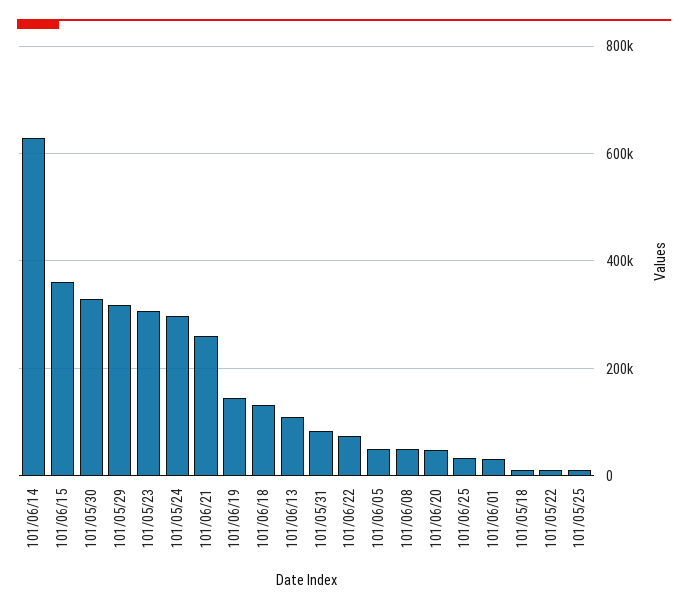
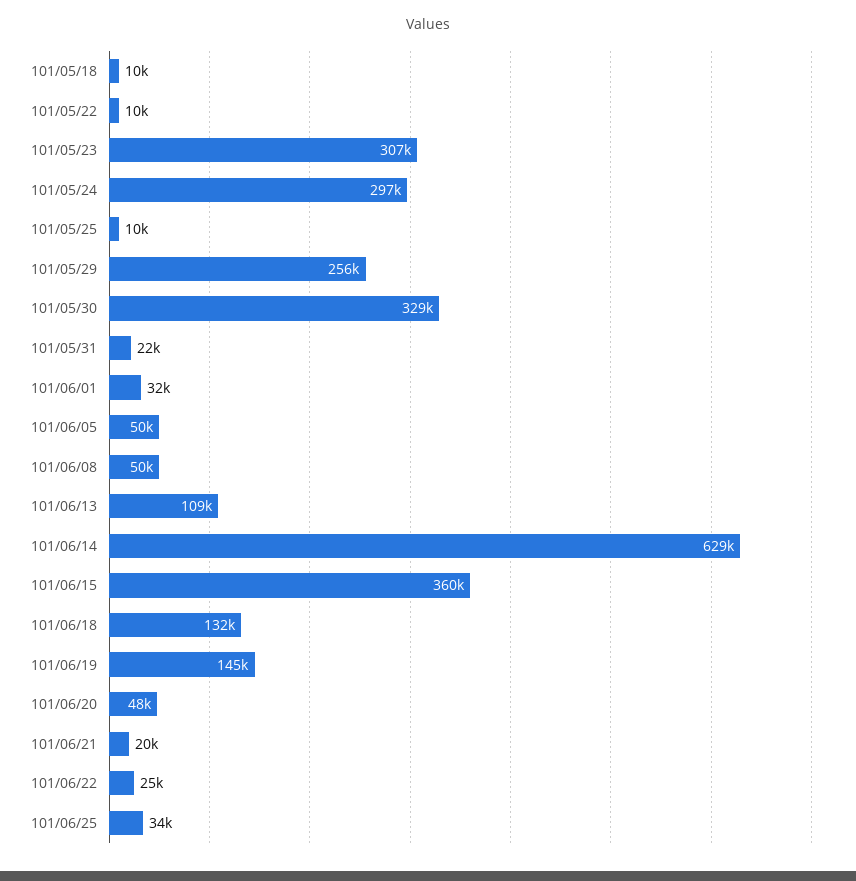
101/05/29: 320000 -> 256000
101/06/21: 260000 -> 20000
101/05/31: 80000 -> 22000
101/06/22: 80000 -> 25000

